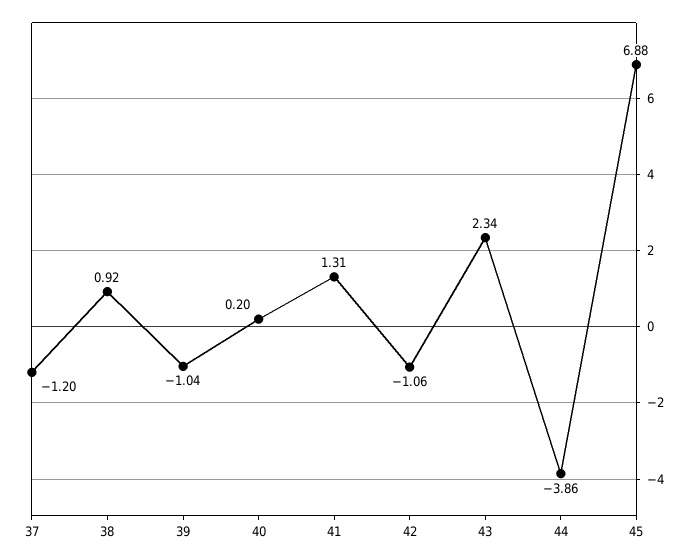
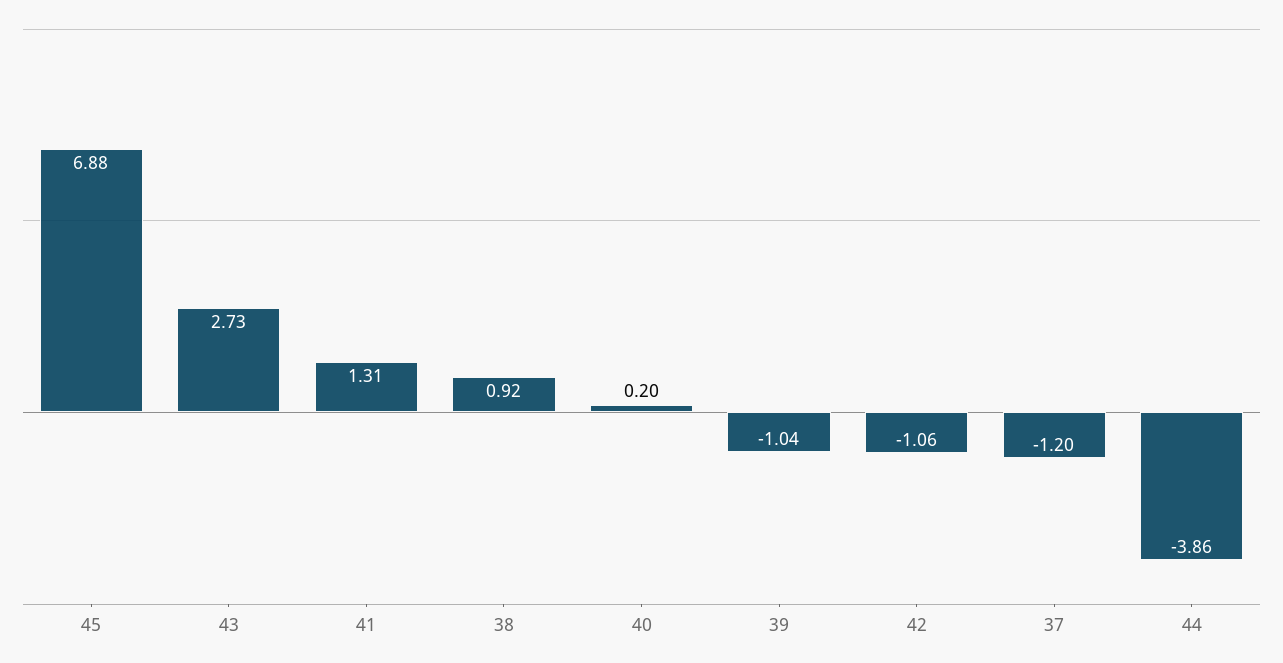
43: 2.34 -> 2.73

